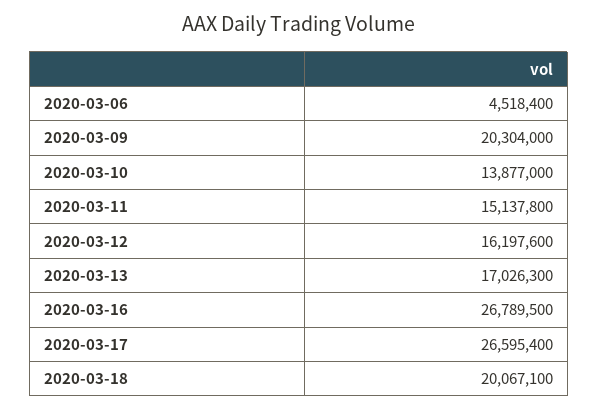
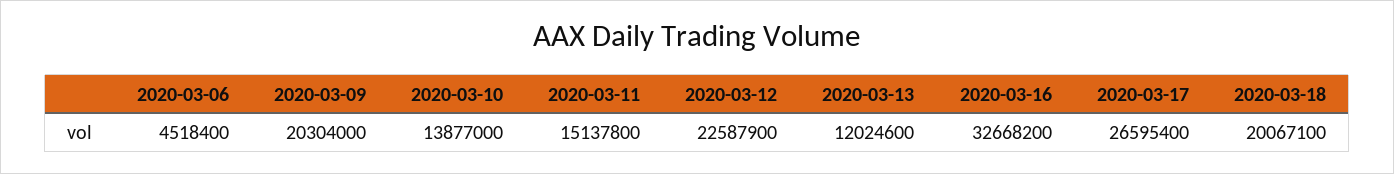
2020-03-12: 16197600 -> 22587900
2020-03-13: 17026300 -> 12024600
2020-03-16: 26789500 -> 32668200

